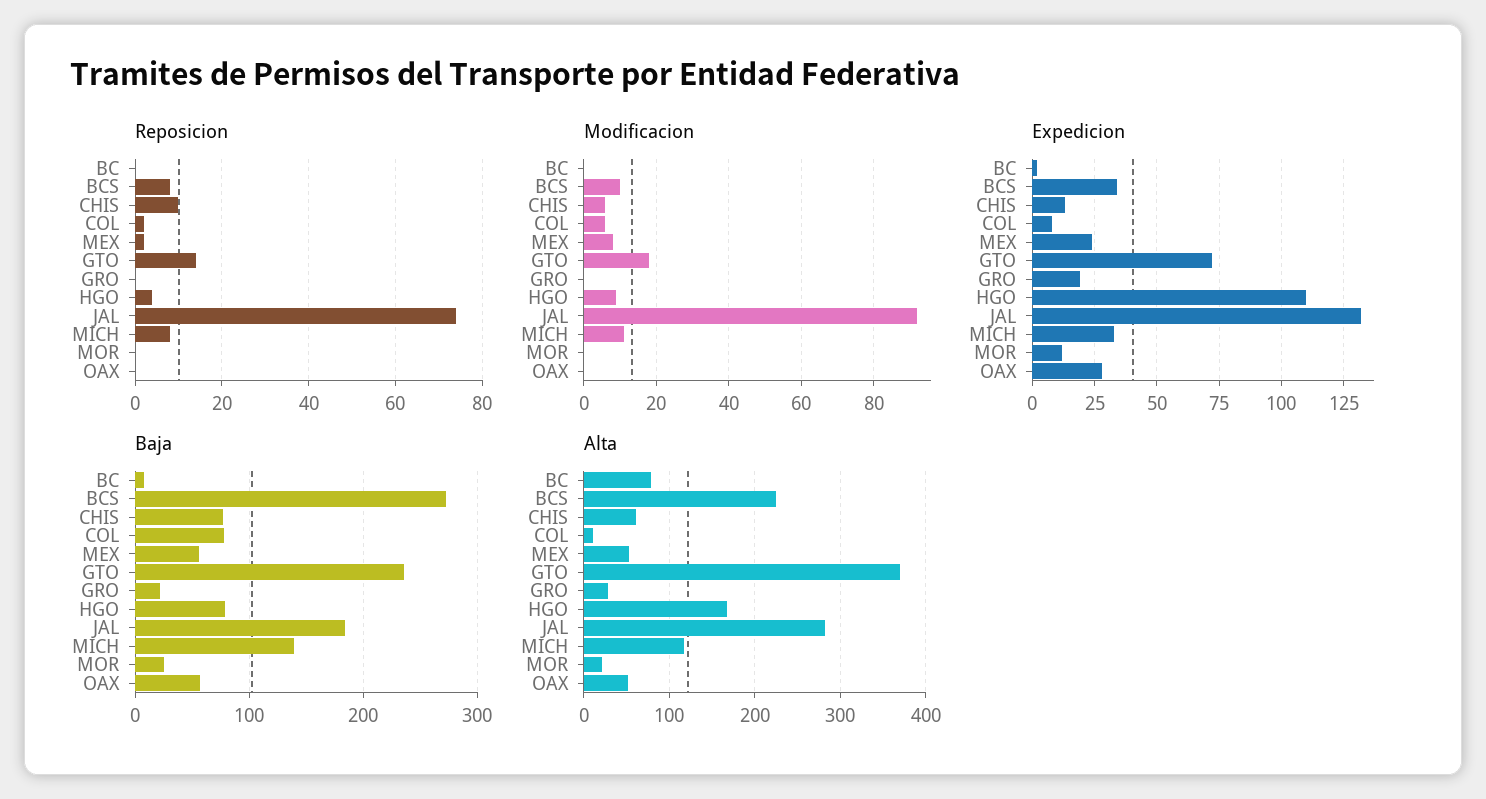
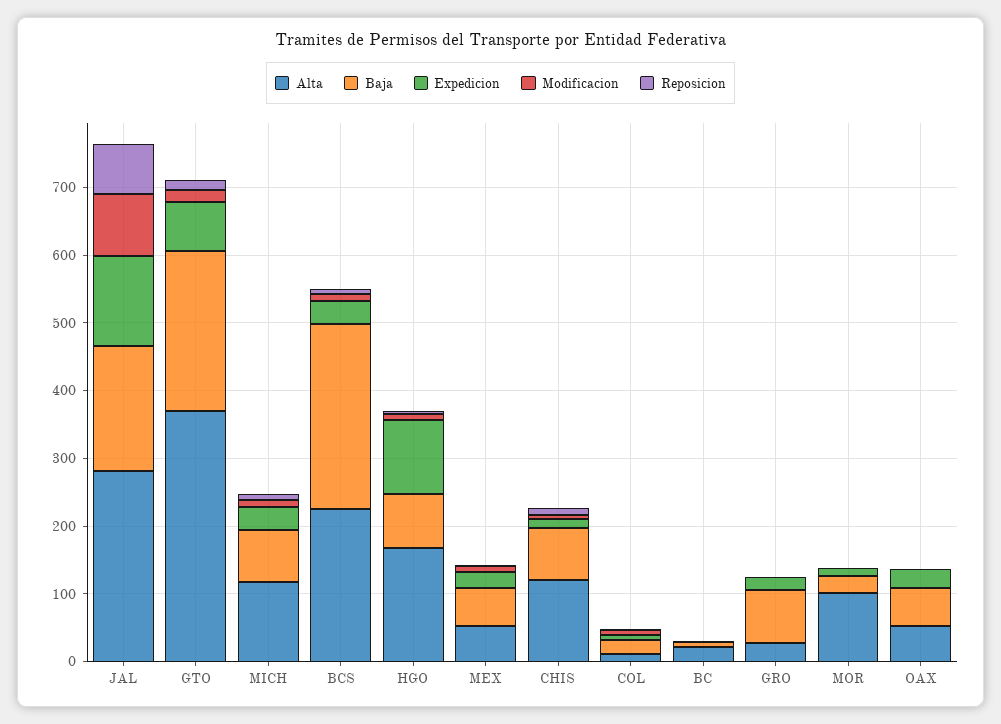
Baja, COL: 80 -> 20
Baja, GRO: 20 -> 80
Baja, MICH: 140 -> 80
Alta, BC: 80 -> 20
Alta, CHIS: 60 -> 120
Alta, MOR: 20 -> 100

